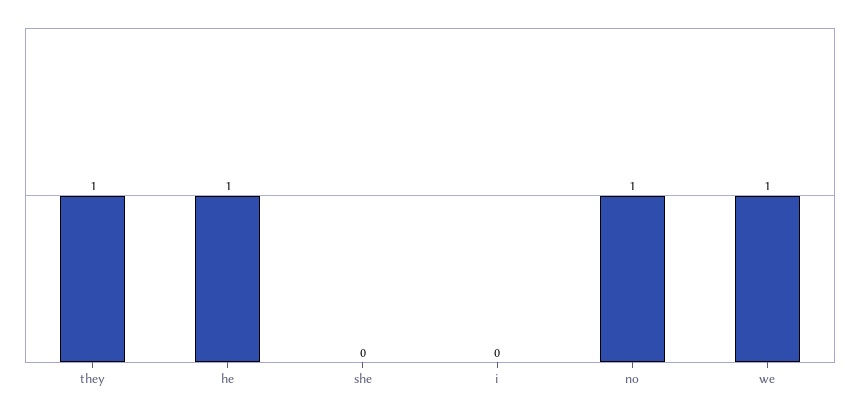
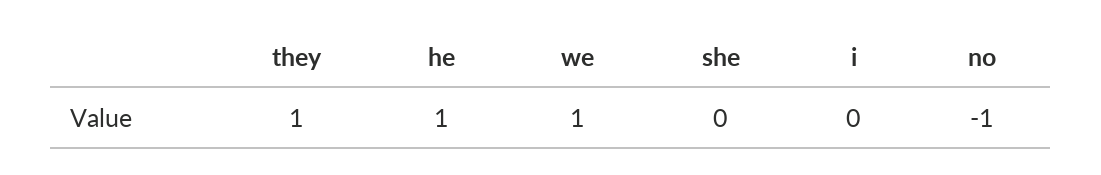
no: 1 -> -1

